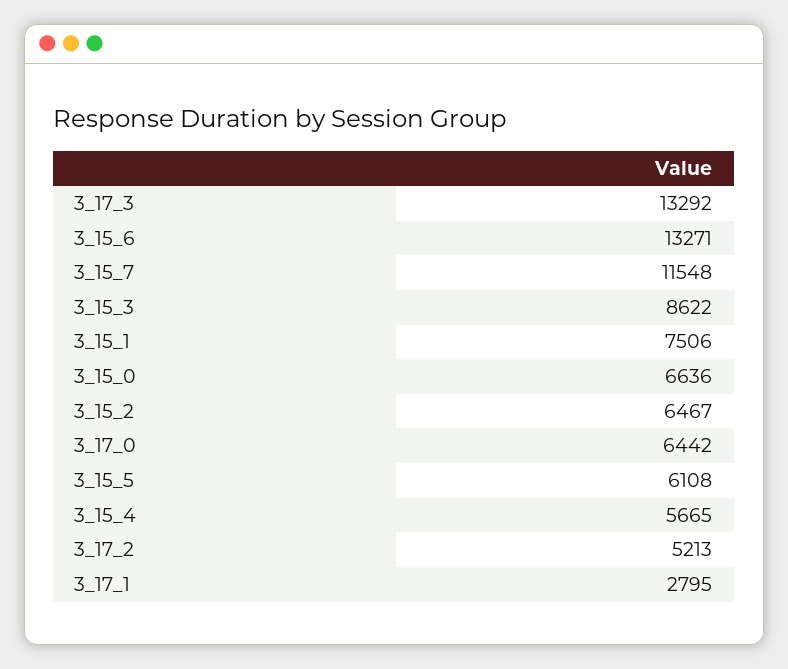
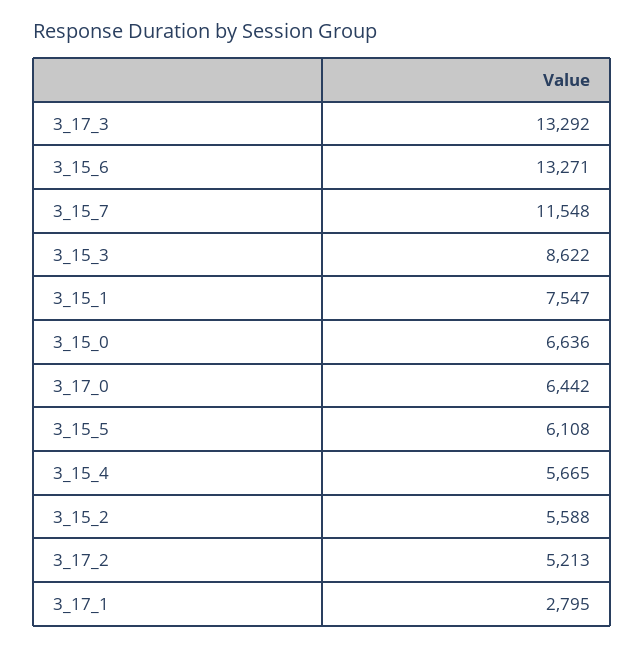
3_15_1: 7506 -> 7547
3_15_2: 6467 -> 5588

